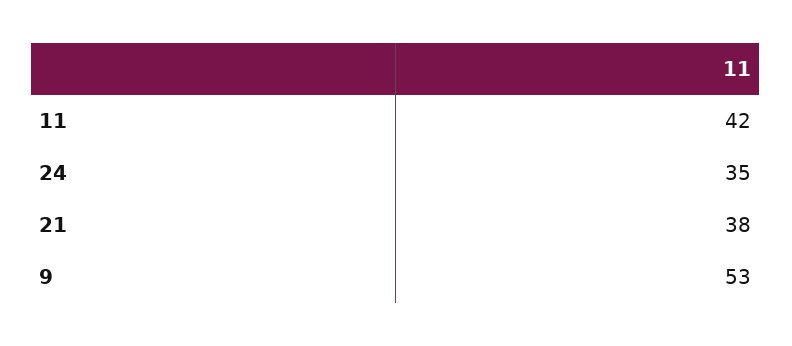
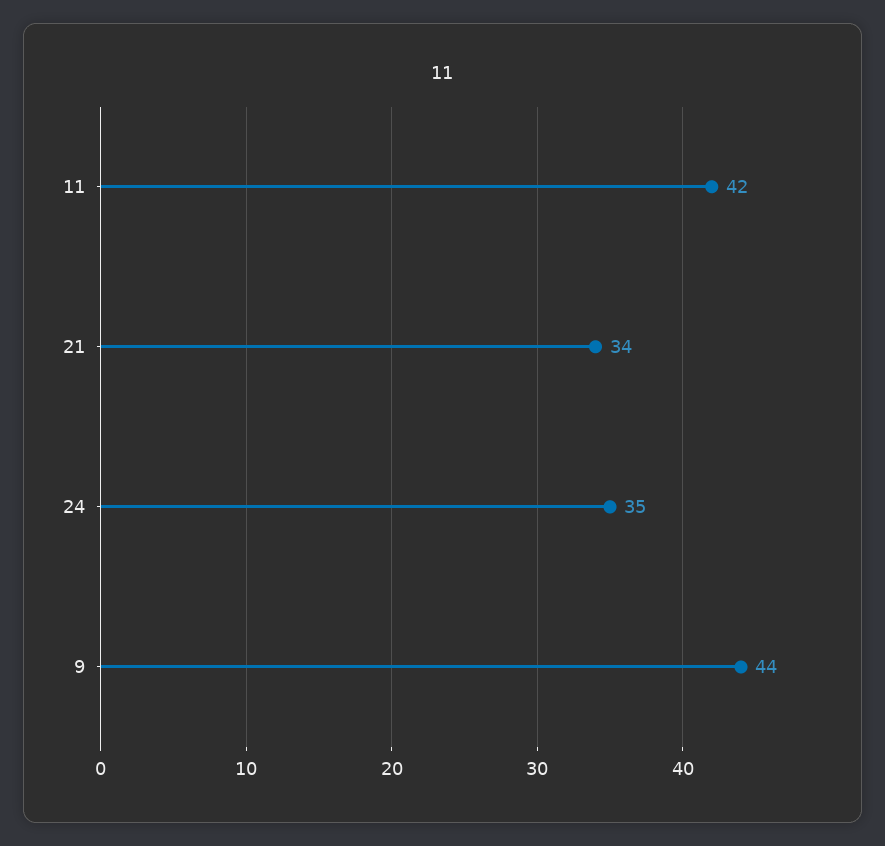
21: 38 -> 34
9: 53 -> 44

